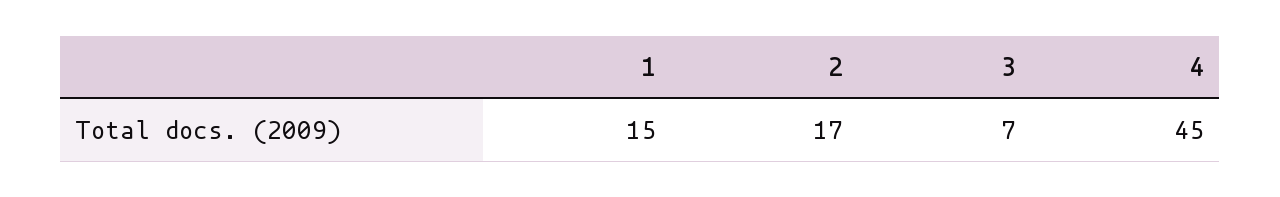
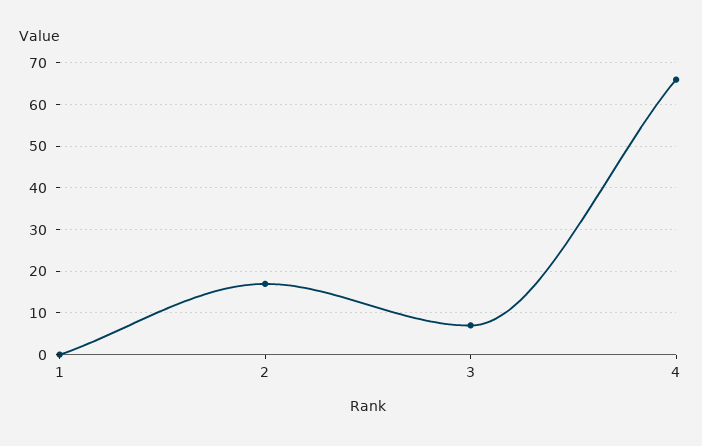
1: 15 -> 0
4: 45 -> 65

